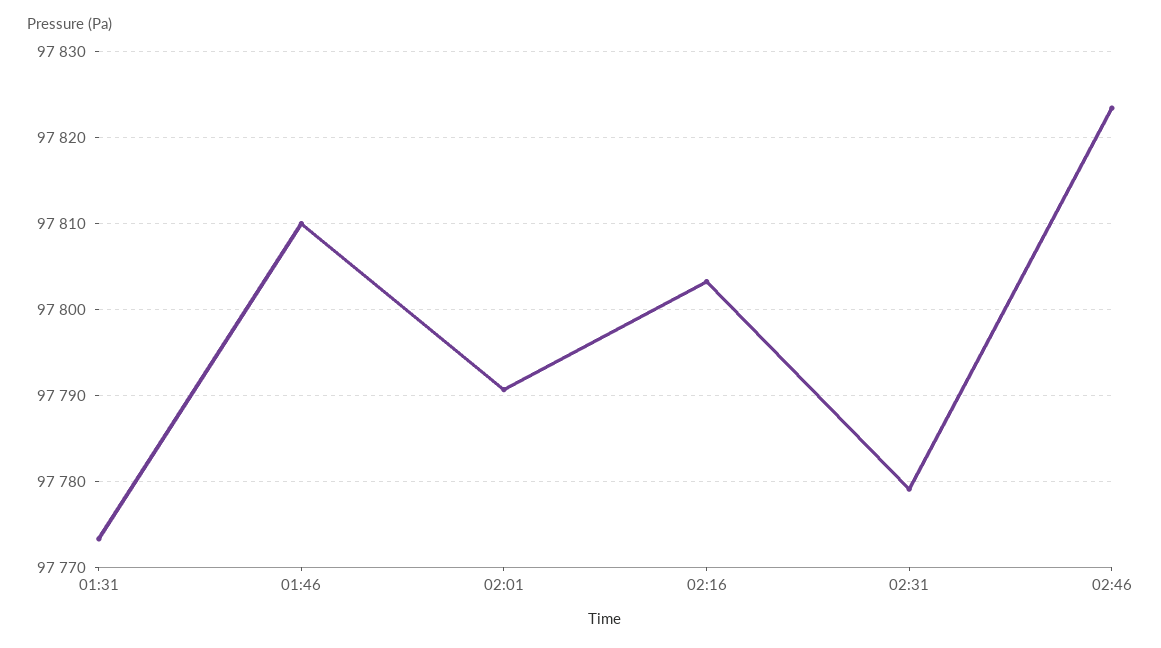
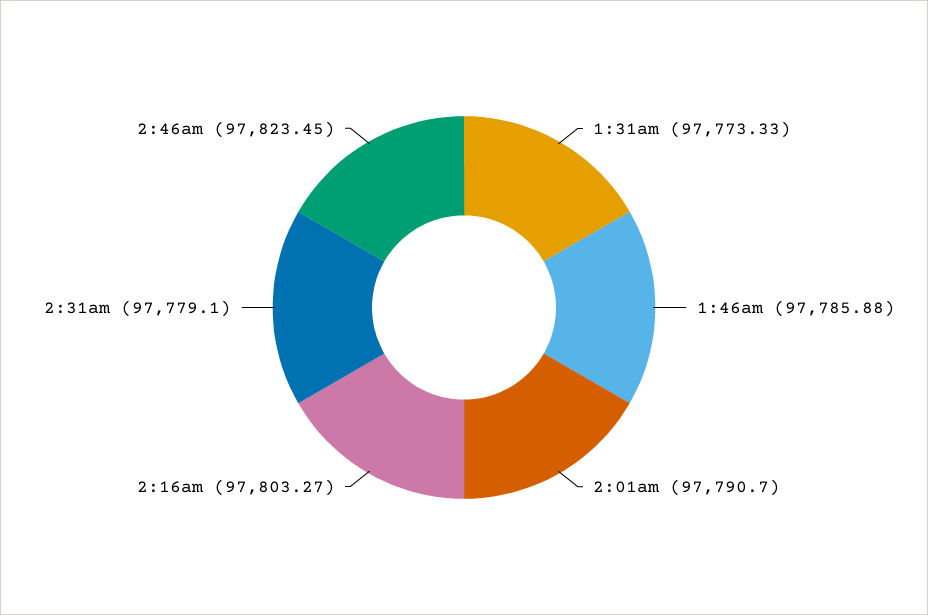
01:46: 97810 -> 97785.88

